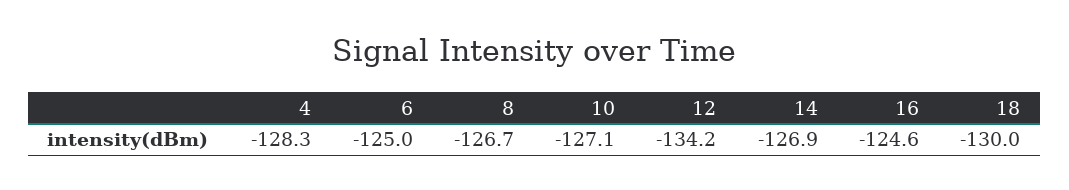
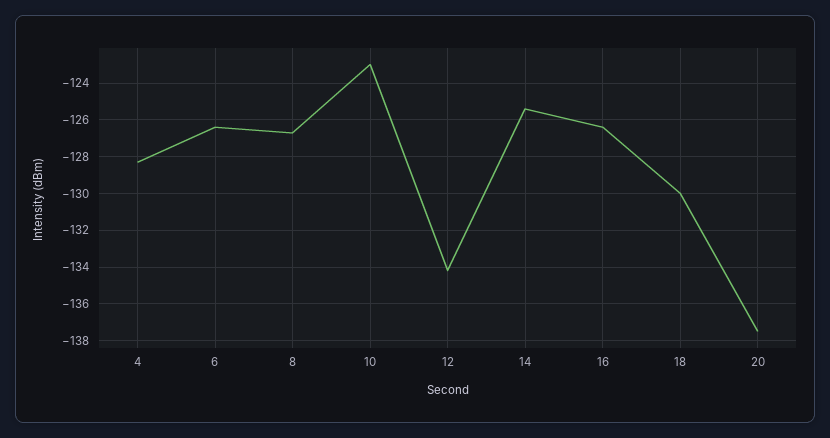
6: -125 -> -126.5
10: -127.1 -> -123
14: -126.9 -> -125.5
16: -124.6 -> -126.5
20: none -> -137.5

